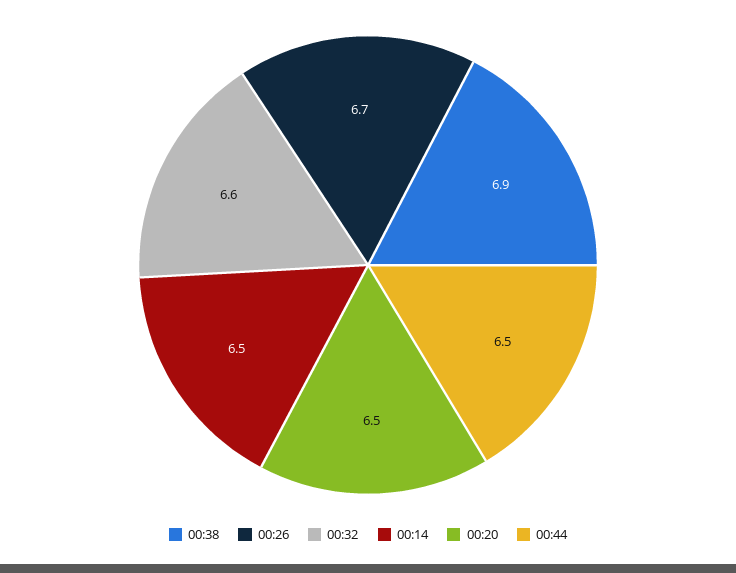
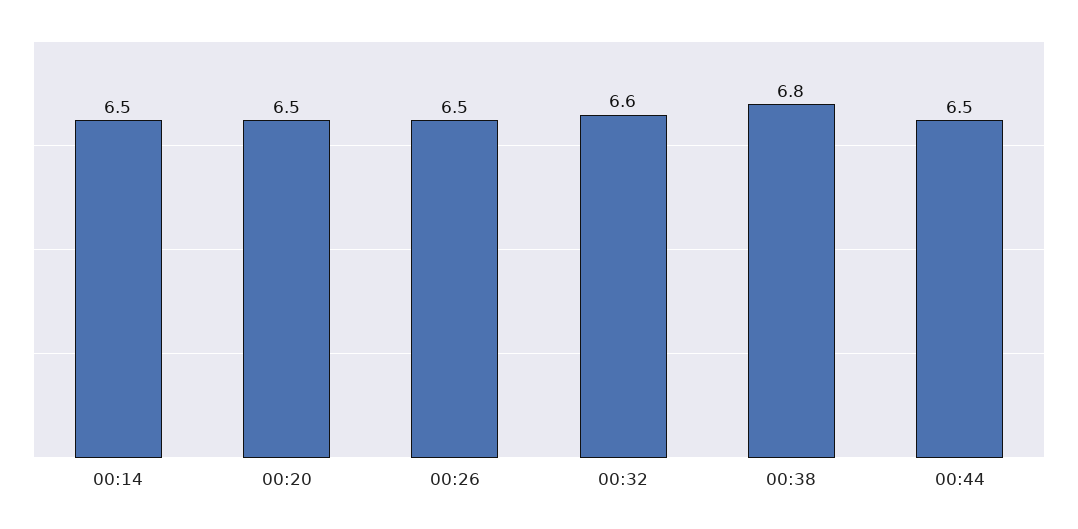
00:38: 6.9 -> 6.8
00:26: 6.7 -> 6.5

